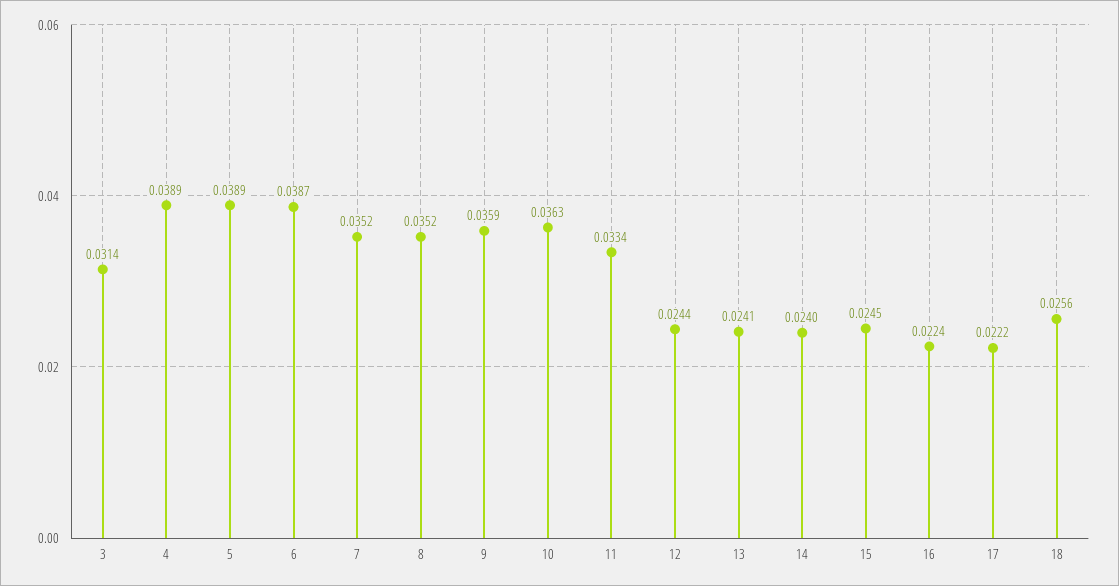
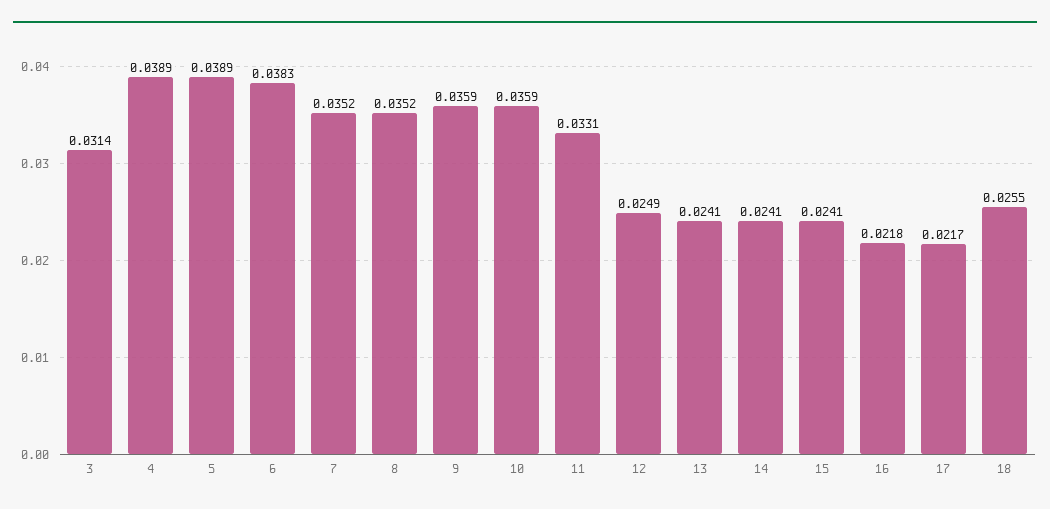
6: 0.0387 -> 0.0383
10: 0.0363 -> 0.0359
11: 0.0334 -> 0.0331
12: 0.0244 -> 0.0249
14: 0.024 -> 0.0241
15: 0.0245 -> 0.0241
16: 0.0224 -> 0.0218
17: 0.0222 -> 0.0217
18: 0.0256 -> 0.0255

